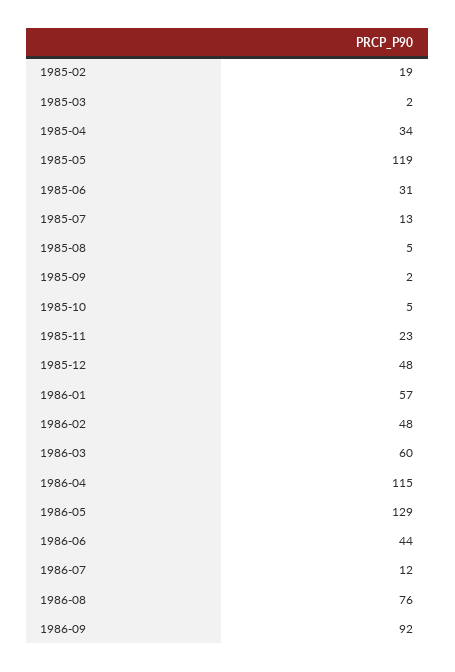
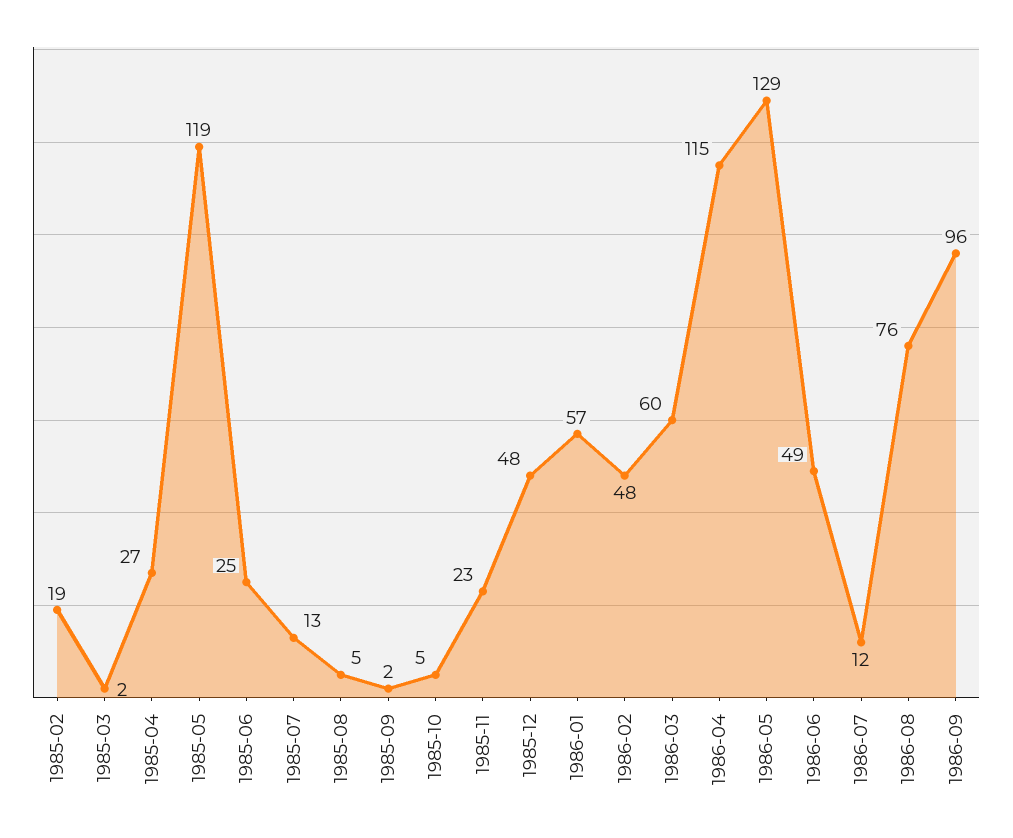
1985-04: 34 -> 27
1985-06: 31 -> 25
1986-06: 44 -> 49
1986-09: 92 -> 96

